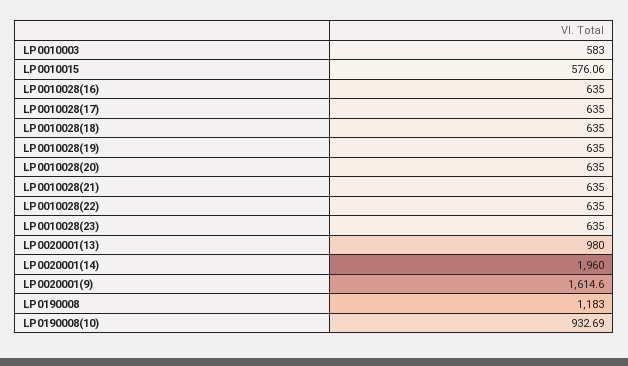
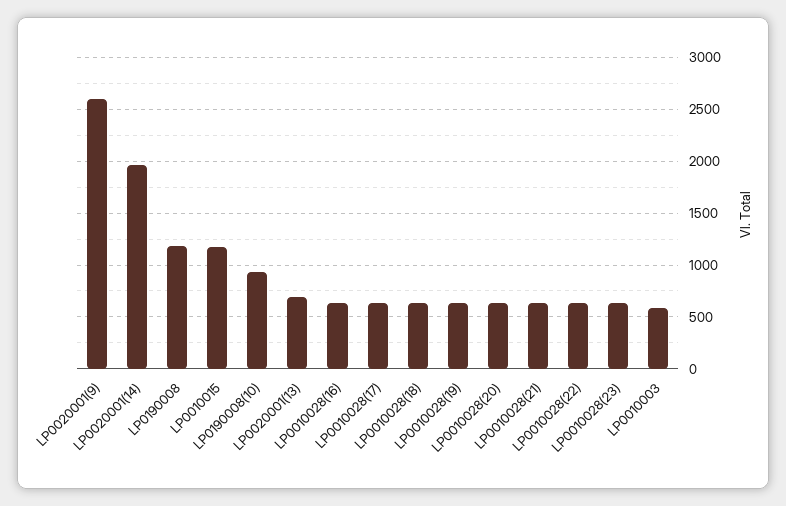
LP0010015: 576.06 -> 1200
LP0020001(13): 980 -> 700
LP0020001(9): 1614.6 -> 2600

